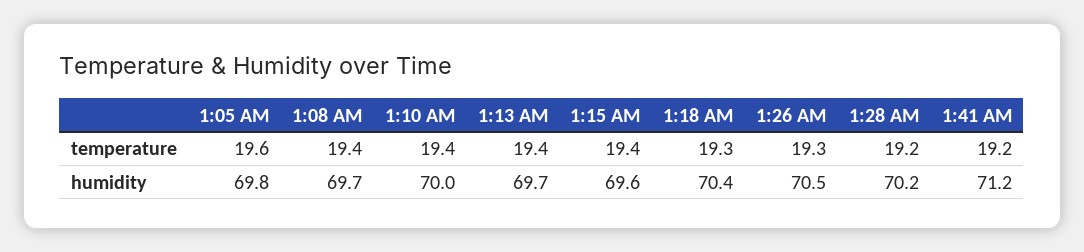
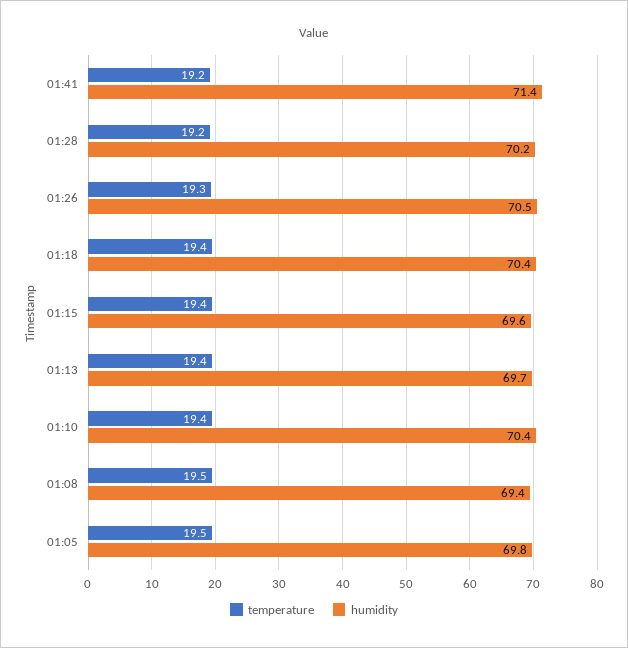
temperature, 1:05 AM: 19.6 -> 19.5
temperature, 1:08 AM: 19.4 -> 19.5
temperature, 1:18 AM: 19.3 -> 19.4
humidity, 1:08 AM: 69.7 -> 69.4
humidity, 1:10 AM: 70 -> 70.4
humidity, 1:41 AM: 71.2 -> 71.4

